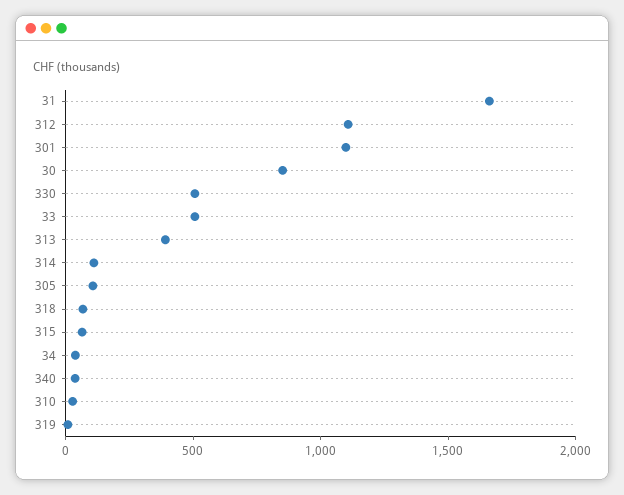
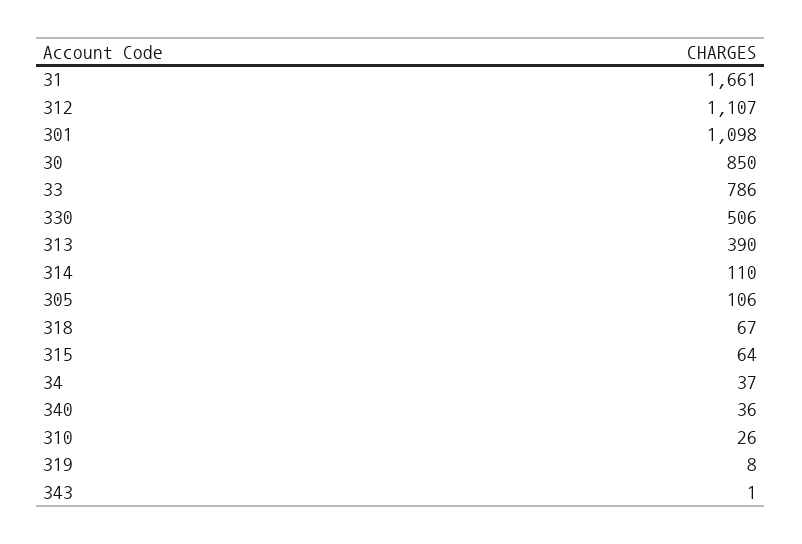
33: 500 -> 786
343: none -> 1

